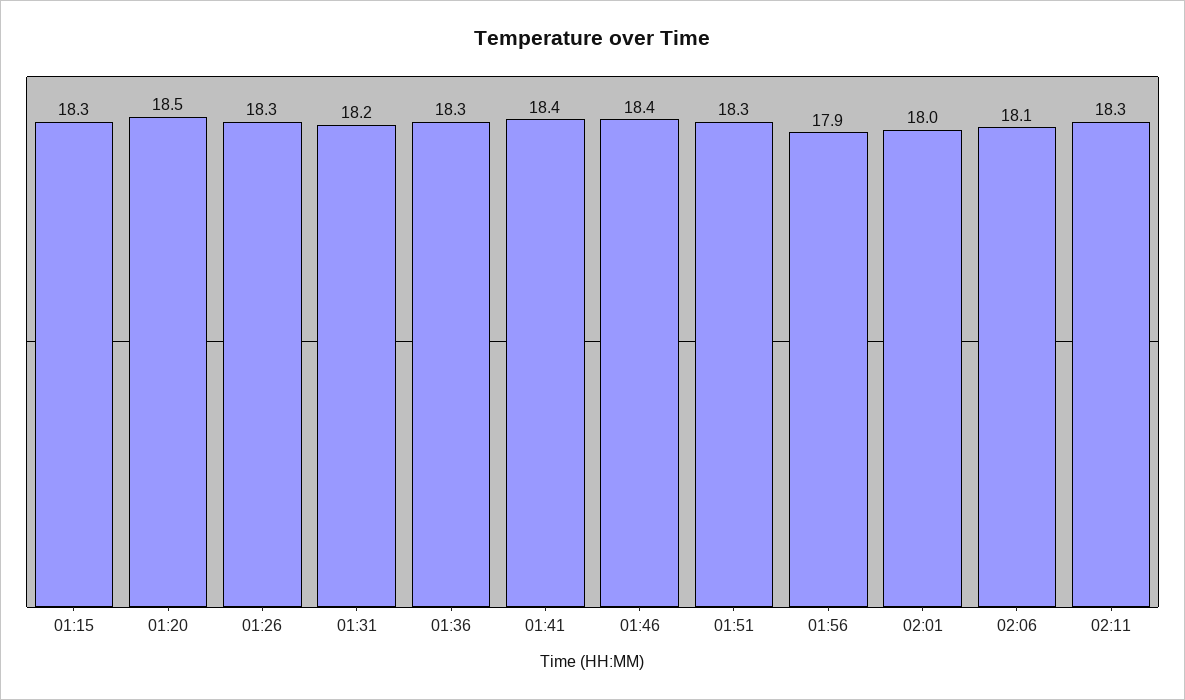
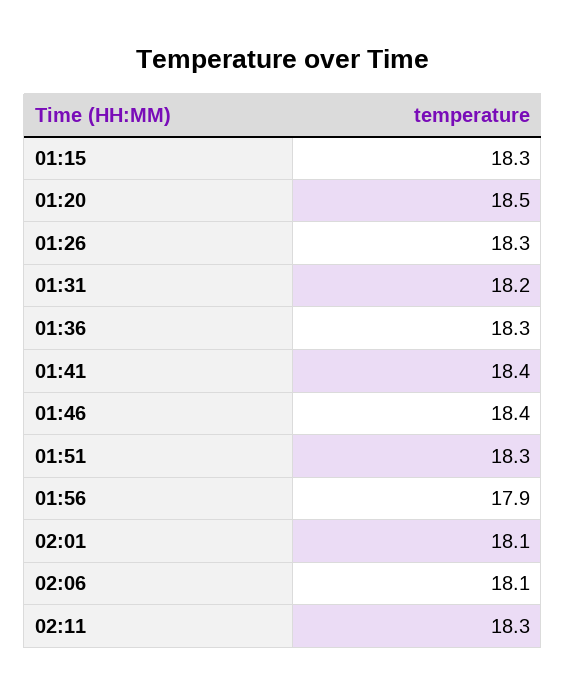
02:01: 18 -> 18.1

